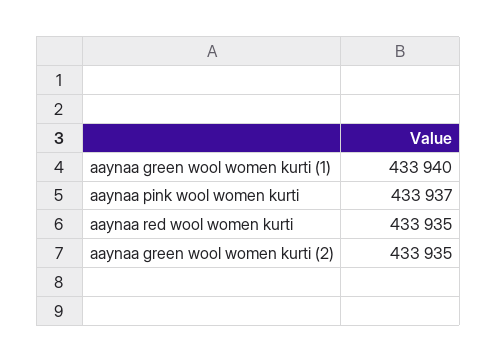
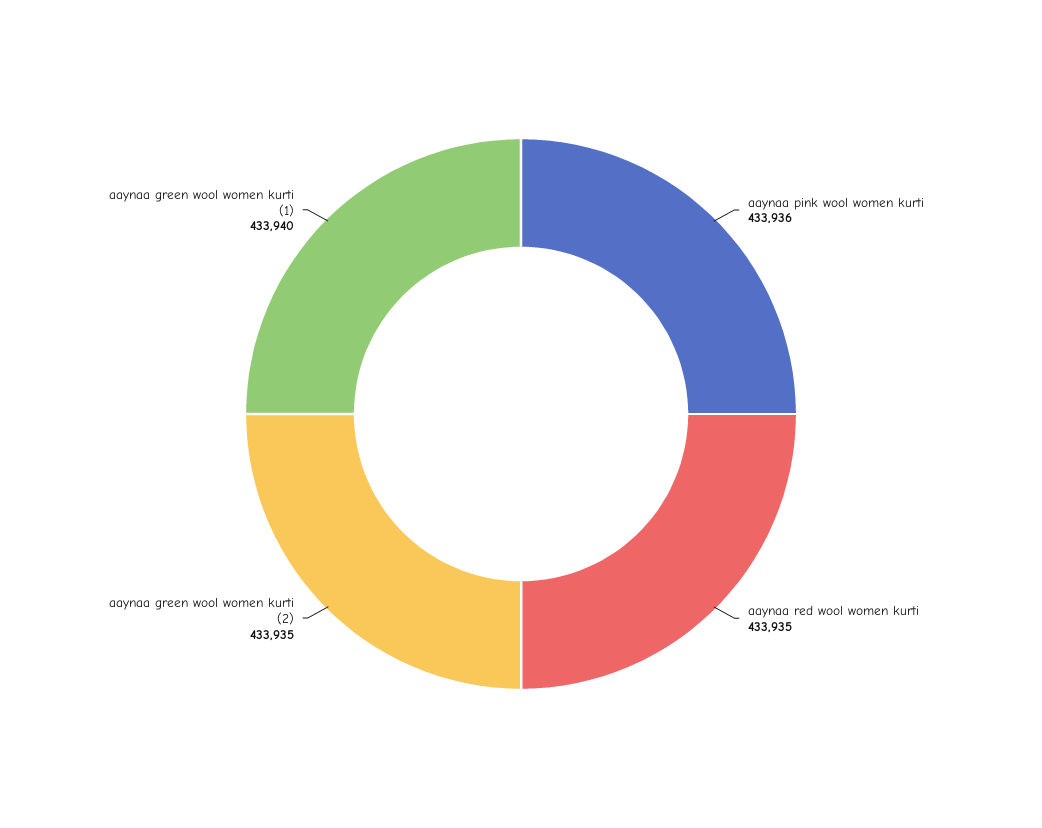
aaynaa pink wool women kurti: 433937 -> 433936

